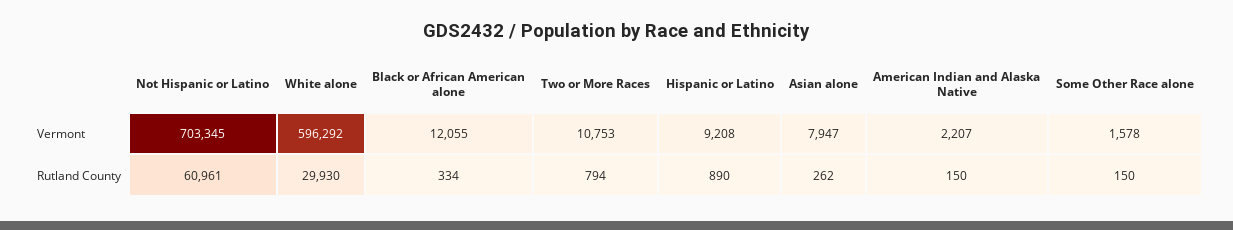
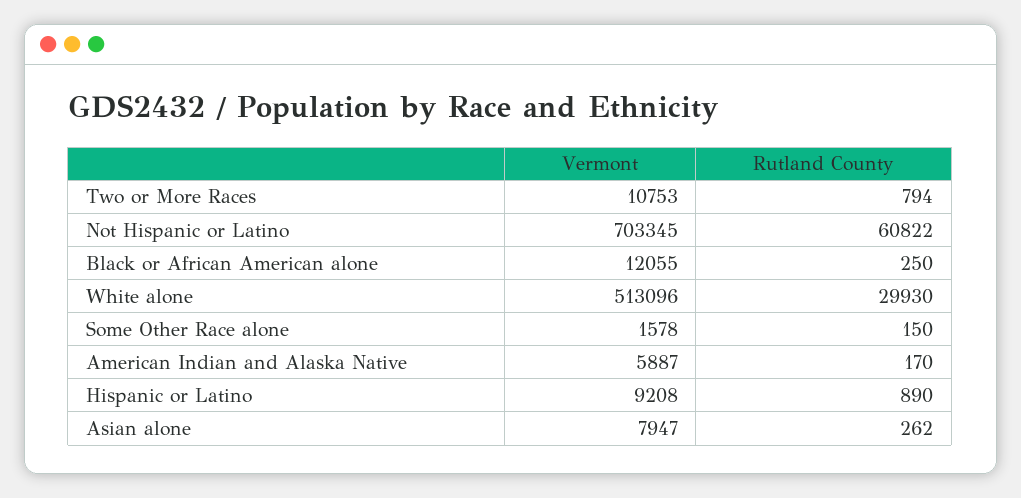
White alone, Vermont: 596292 -> 513096
American Indian and Alaska Native, Vermont: 2207 -> 5887
Not Hispanic or Latino, Rutland County: 60961 -> 60822
Black or African American alone, Rutland County: 334 -> 250
American Indian and Alaska Native, Rutland County: 150 -> 170

